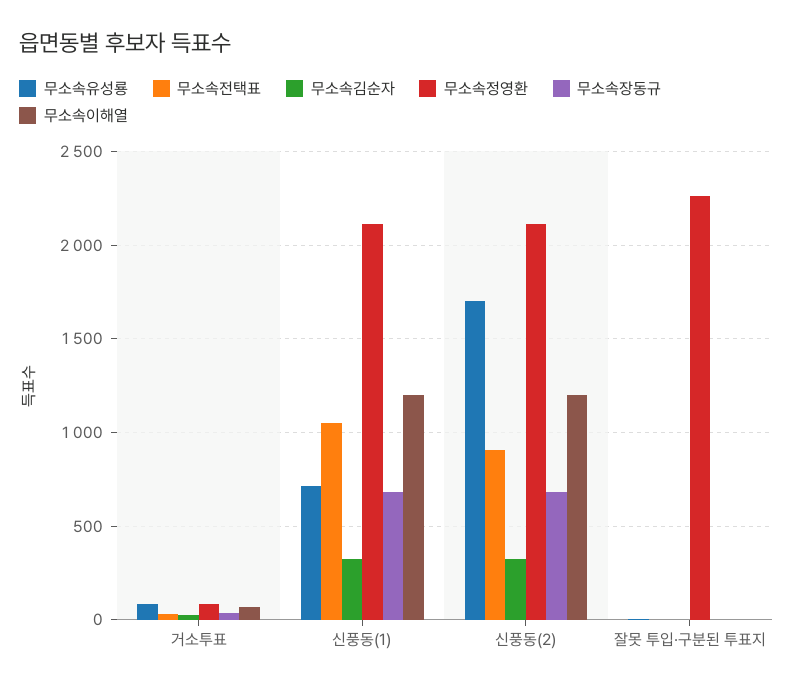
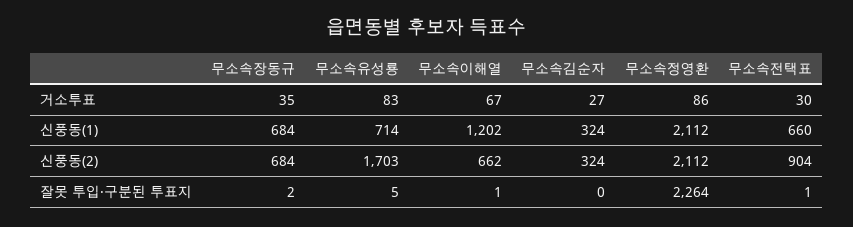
무소속전택표, 신풍동(1): 1050 -> 660
무소속이해열, 신풍동(2): 1200 -> 662

